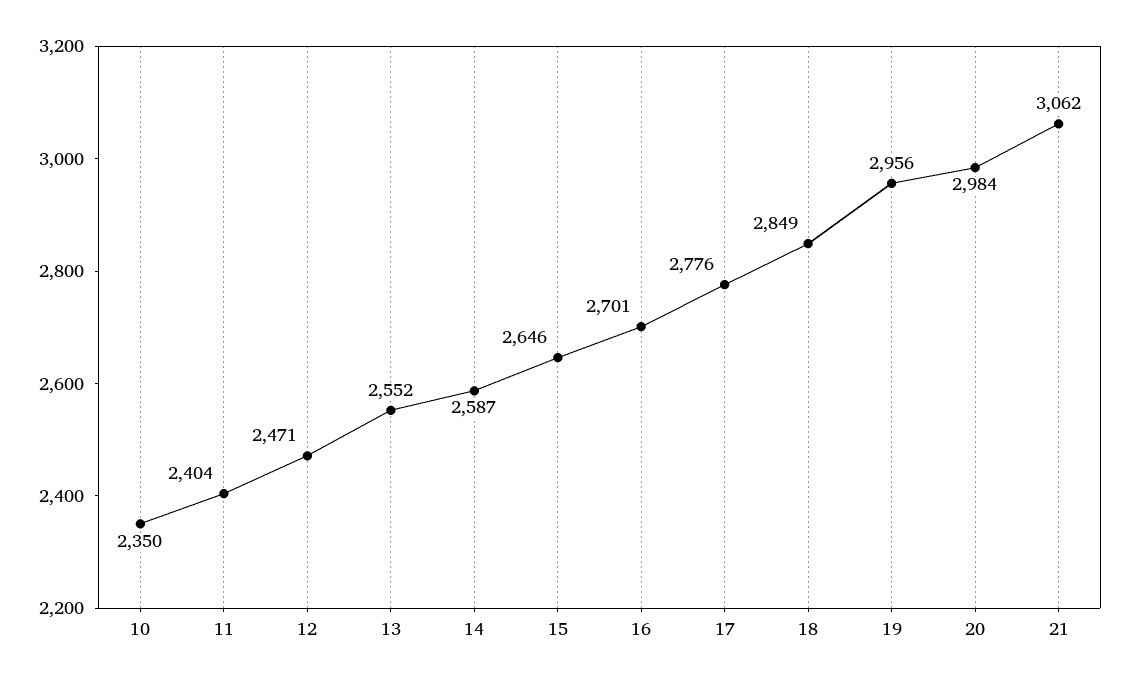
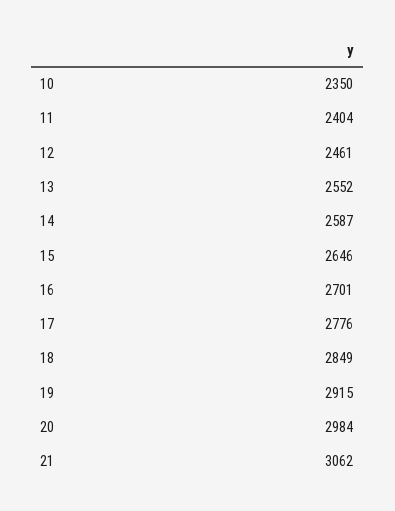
12: 2471 -> 2461
19: 2956 -> 2915

